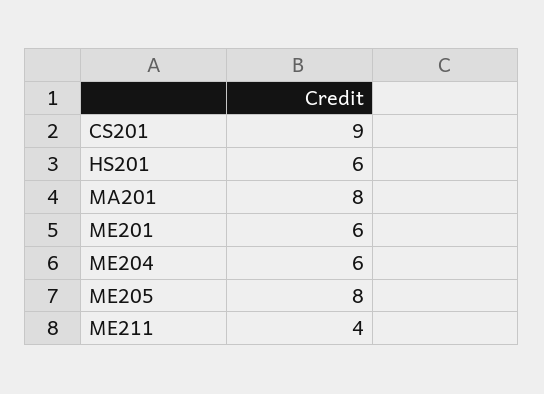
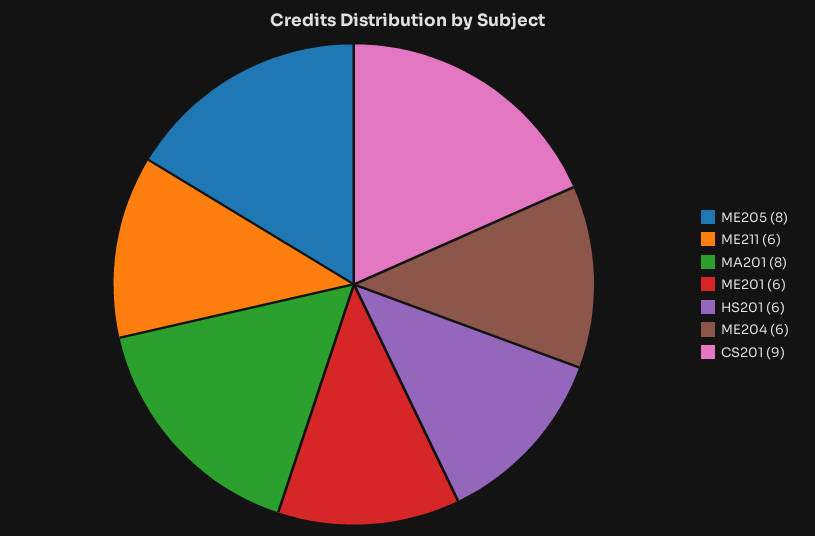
ME211: 4 -> 6

